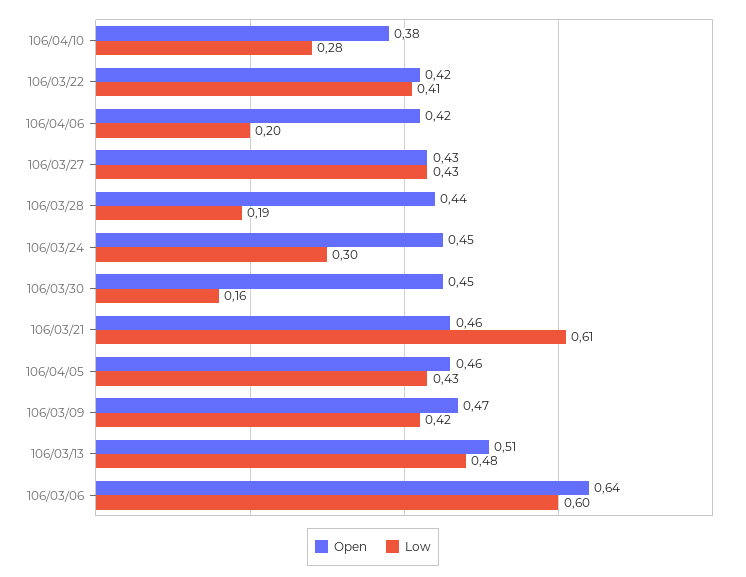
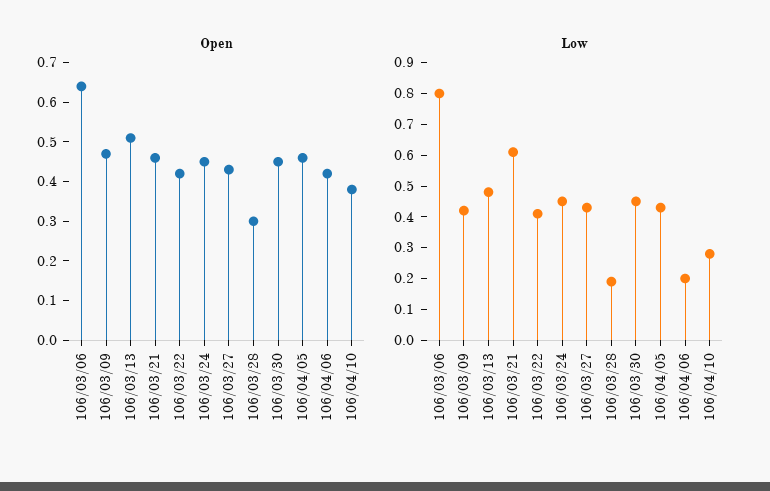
Open, 106/03/28: 0.44 -> 0.3
Low, 106/03/24: 0.3 -> 0.45
Low, 106/03/30: 0.16 -> 0.45
Low, 106/03/06: 0.6 -> 0.8

